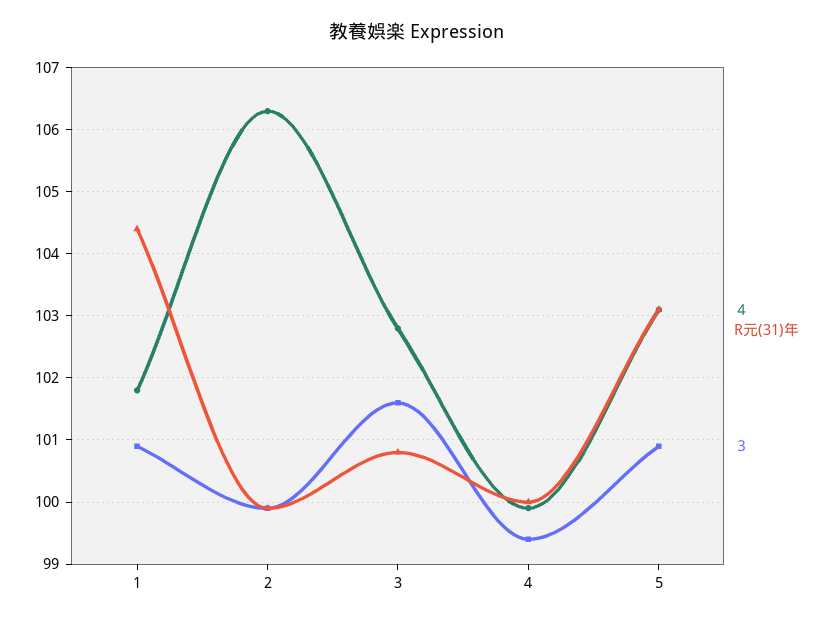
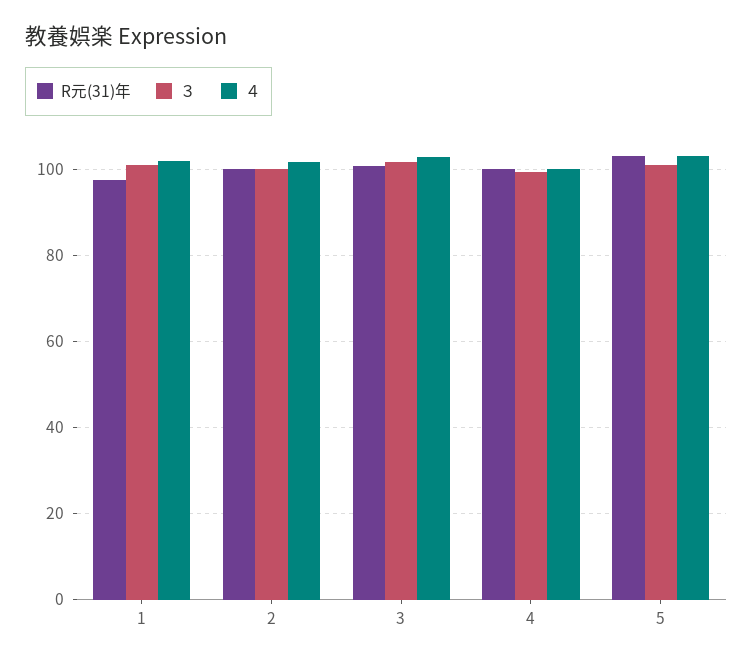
R元(31)年, 1: 104.4 -> 98
４, 2: 106.3 -> 102

